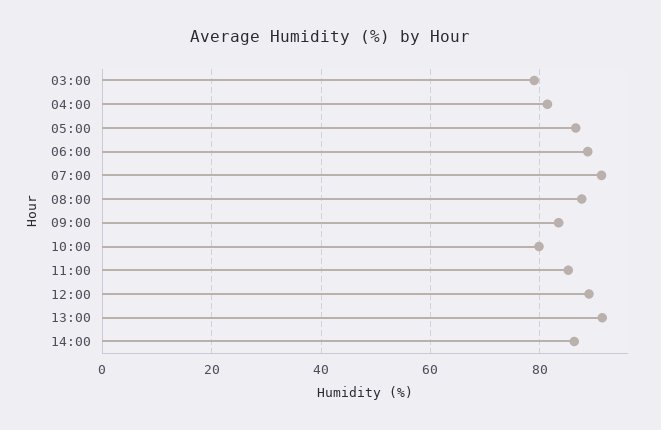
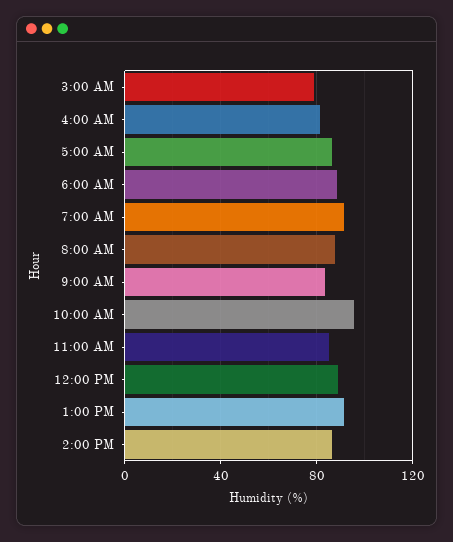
10:00: 80 -> 95

